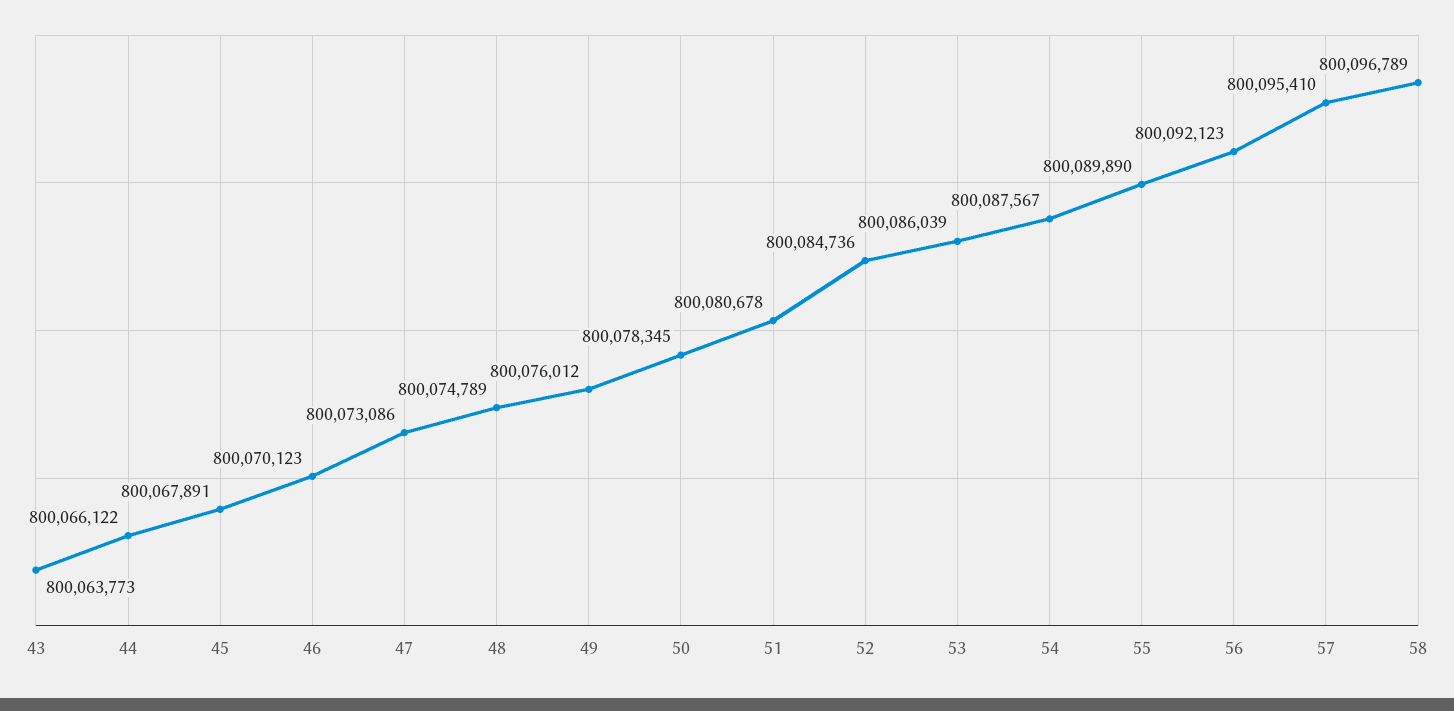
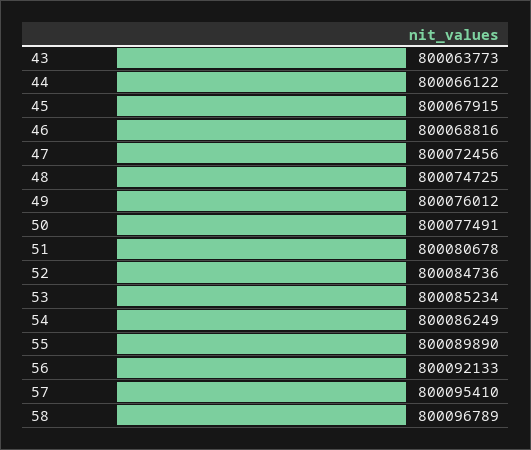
45: 800067891 -> 800067915
46: 800070123 -> 800068816
47: 800073086 -> 800072456
48: 800074789 -> 800074725
50: 800078345 -> 800077491
53: 800086039 -> 800085234
54: 800087567 -> 800086249
56: 800092123 -> 800092133

